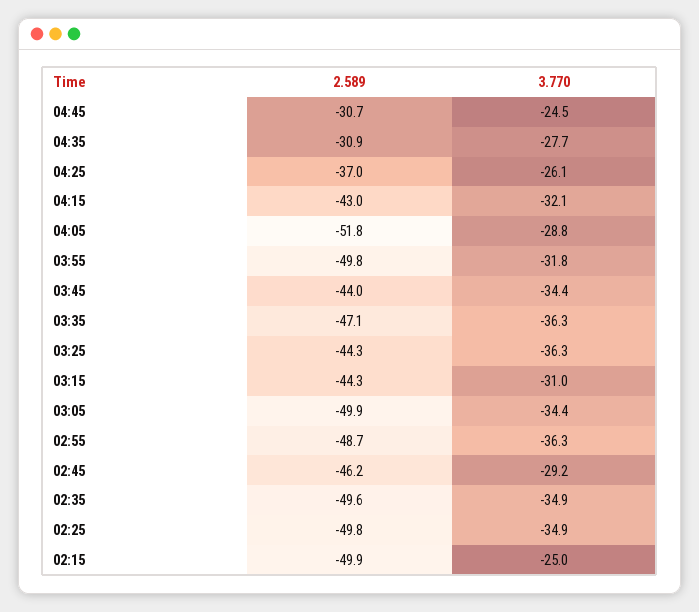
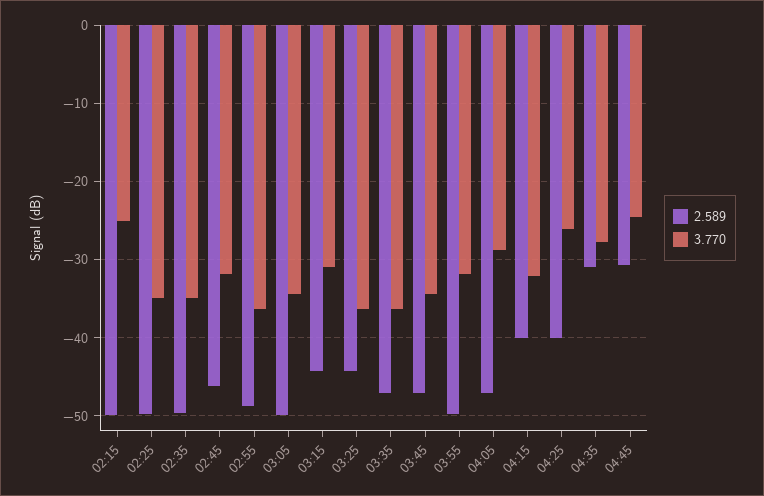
2.589, 04:25: -37 -> -40
2.589, 04:15: -43 -> -40
2.589, 04:05: -51.8 -> -47
2.589, 03:45: -44 -> -47
3.770, 02:45: -29.2 -> -32

